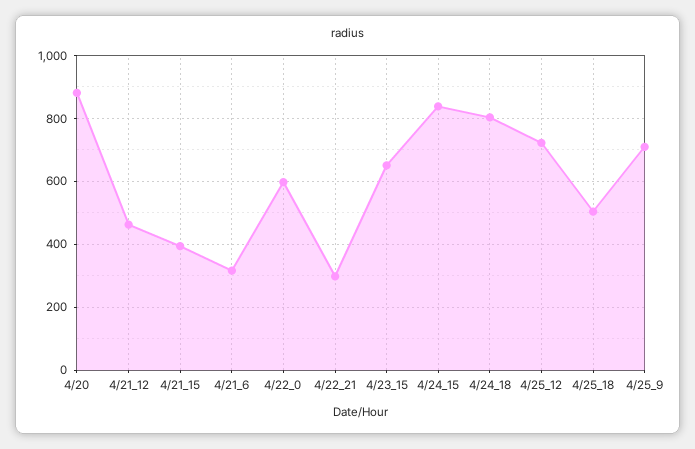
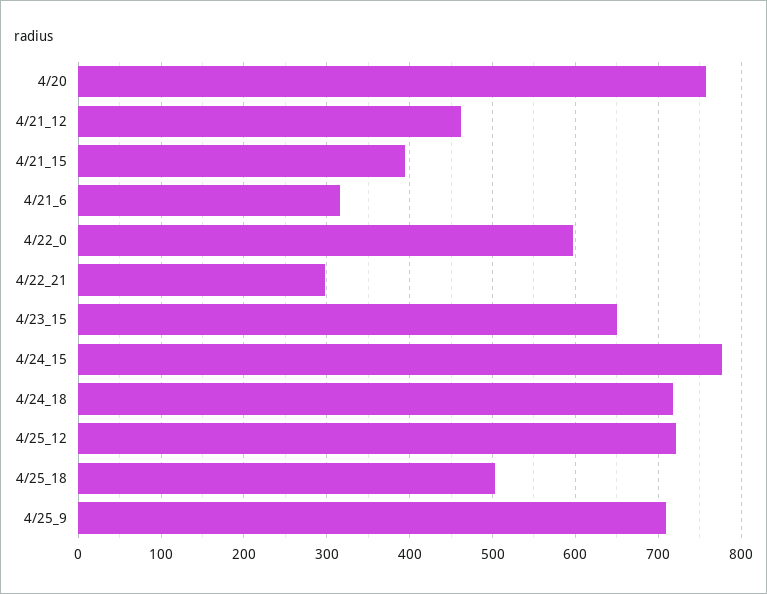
4/20: 880 -> 760
4/24_15: 840 -> 780
4/24_18: 800 -> 720

